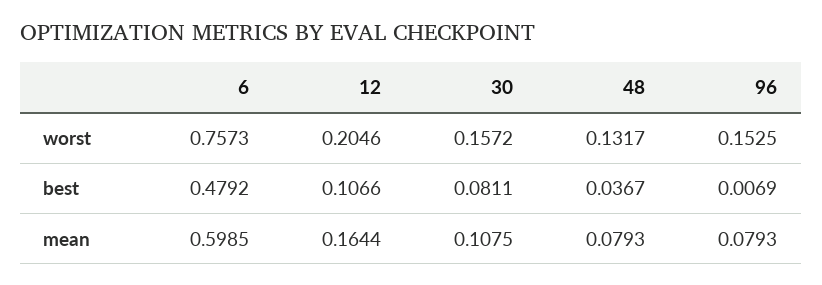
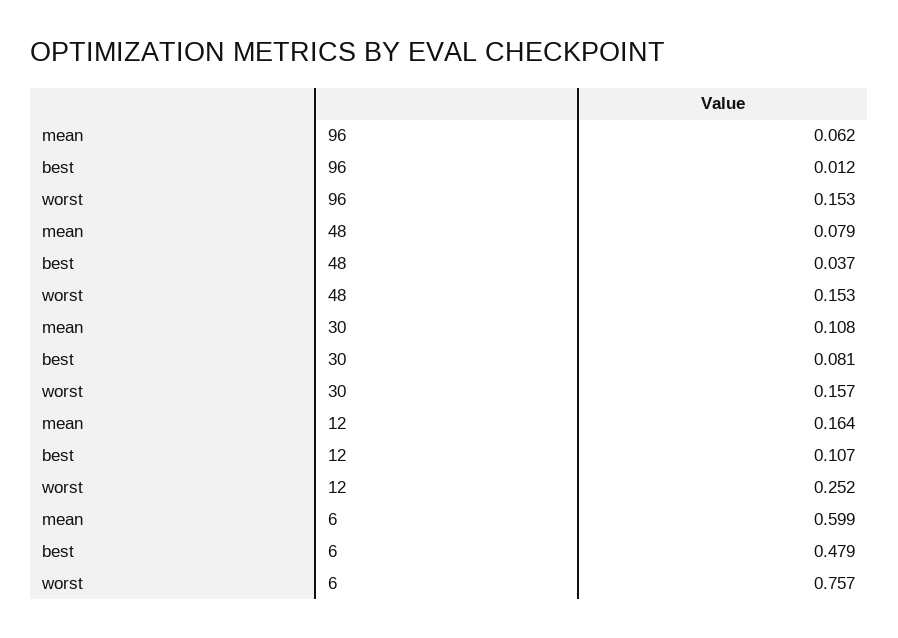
12, worst: 0.2046 -> 0.252
48, worst: 0.1317 -> 0.153
96, best: 0.0069 -> 0.012
96, mean: 0.0793 -> 0.062

